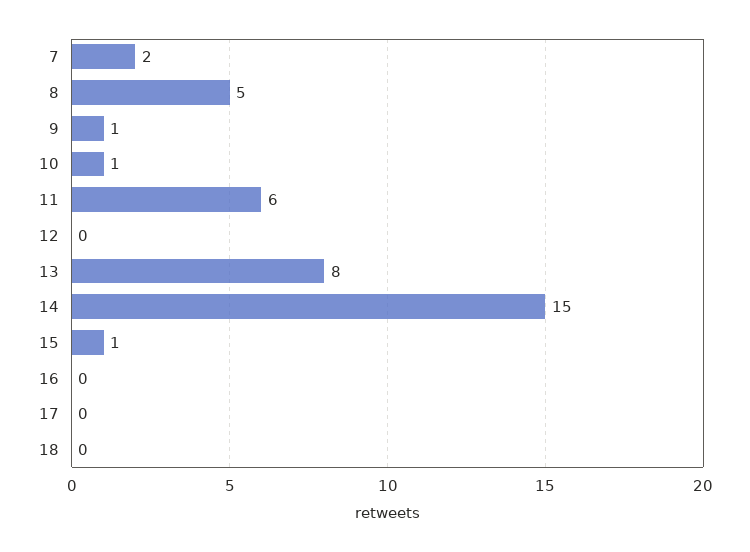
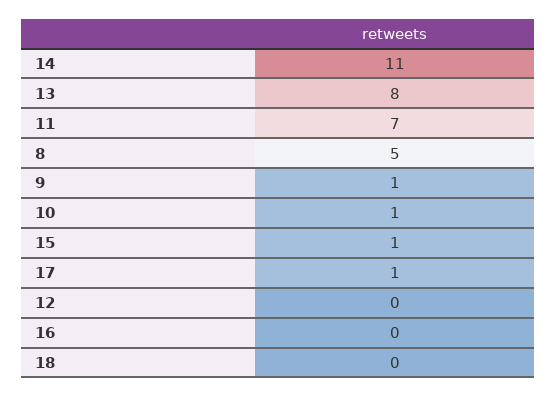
7: 2 -> none
11: 6 -> 7
14: 15 -> 11
17: 0 -> 1

